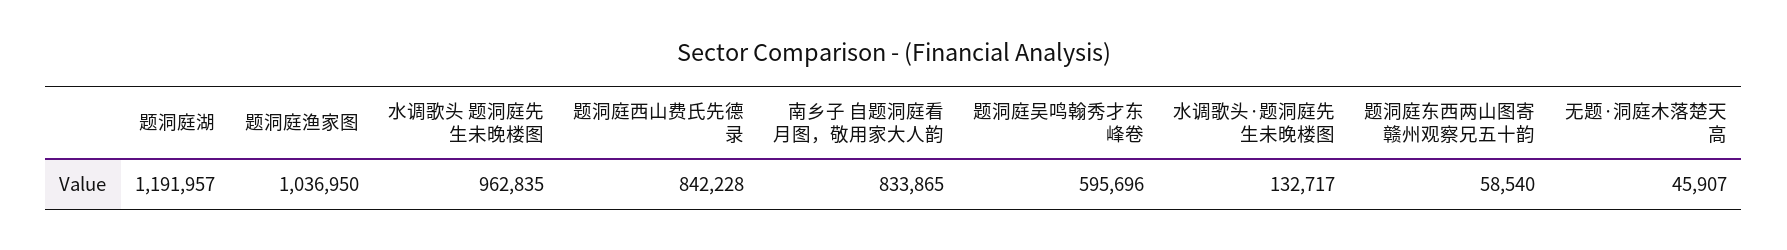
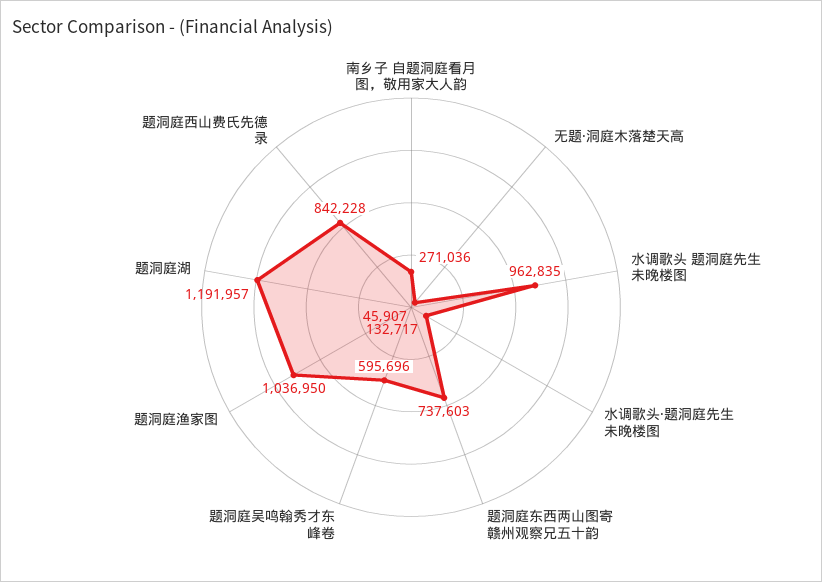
南乡子 自题洞庭看月图，敬用家大人韵: 833865 -> 271036
题洞庭东西两山图寄赣州观察兄五十韵: 58540 -> 737603

